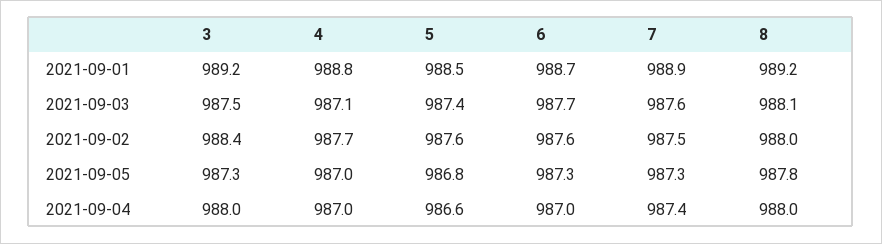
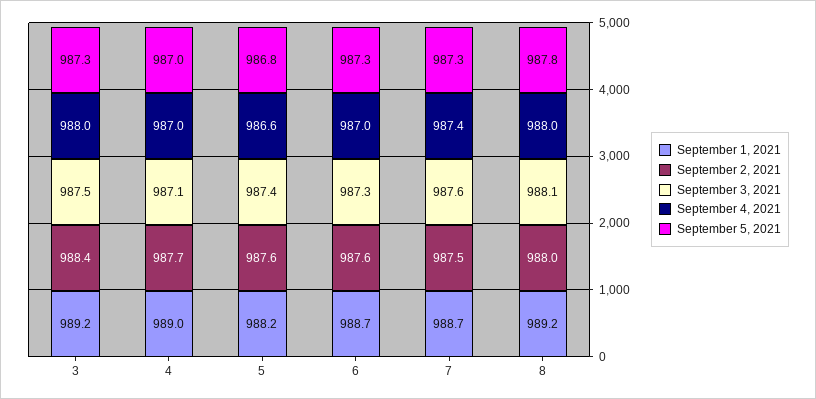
2021-09-01, 4: 988.8 -> 989
2021-09-01, 5: 988.5 -> 988.2
2021-09-01, 7: 988.9 -> 988.7
2021-09-03, 6: 987.7 -> 987.3

